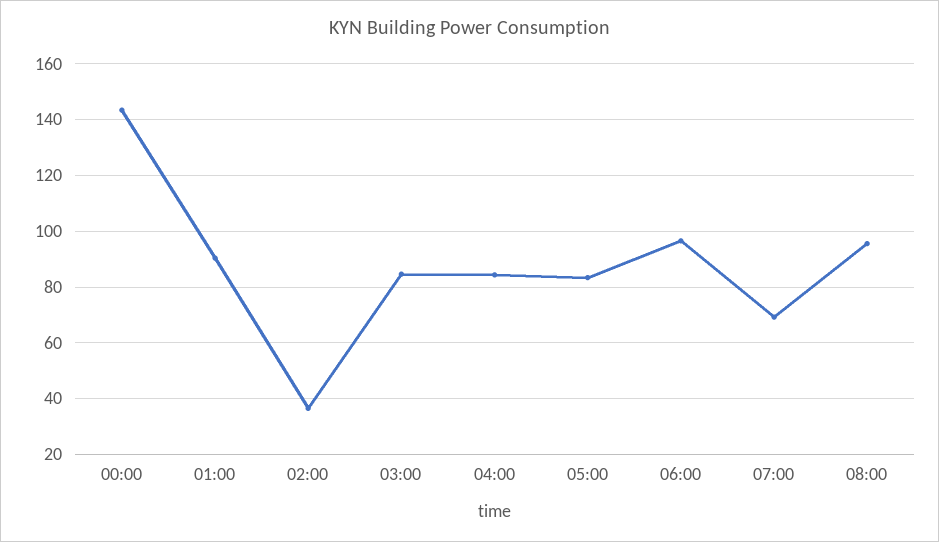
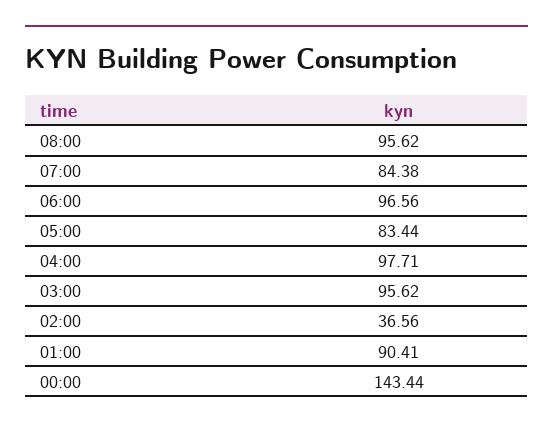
03:00: 85 -> 95.62
04:00: 85 -> 97.71
07:00: 70 -> 84.38

